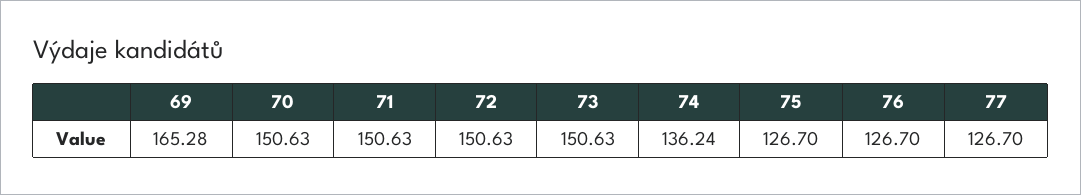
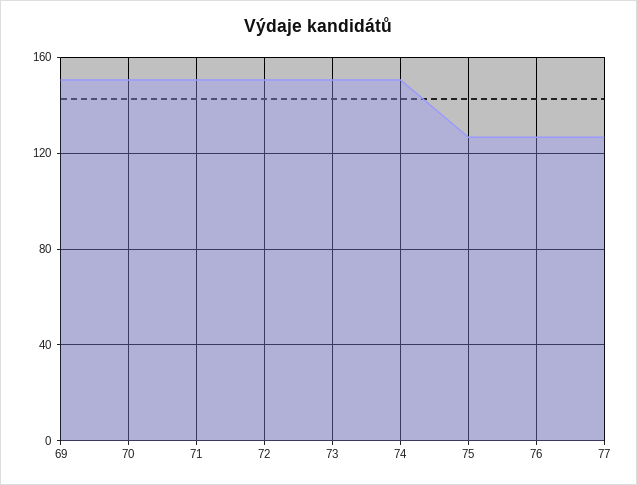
69: 165.28 -> 150
74: 136.24 -> 150

